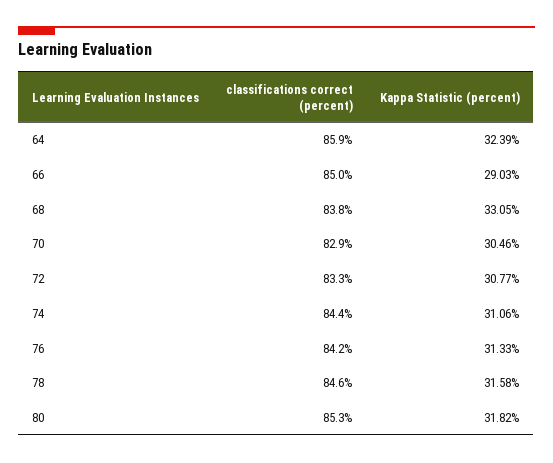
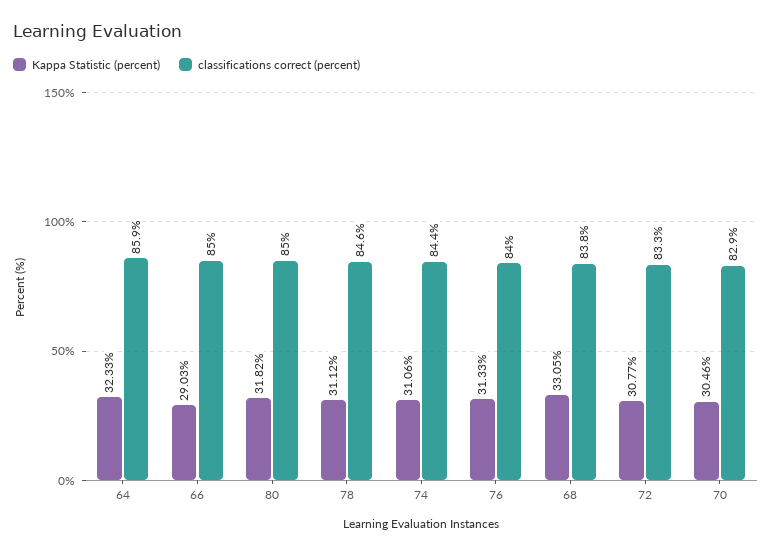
Kappa Statistic (percent), 64: 32.39 -> 32.33
classifications correct (percent), 76: 84.2 -> 84
Kappa Statistic (percent), 78: 31.58 -> 31.12
classifications correct (percent), 80: 85.3 -> 85

